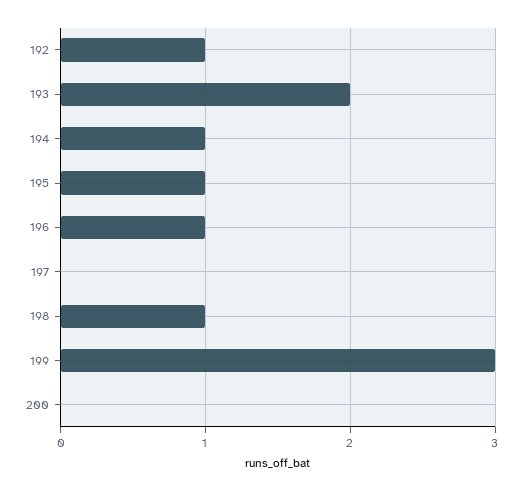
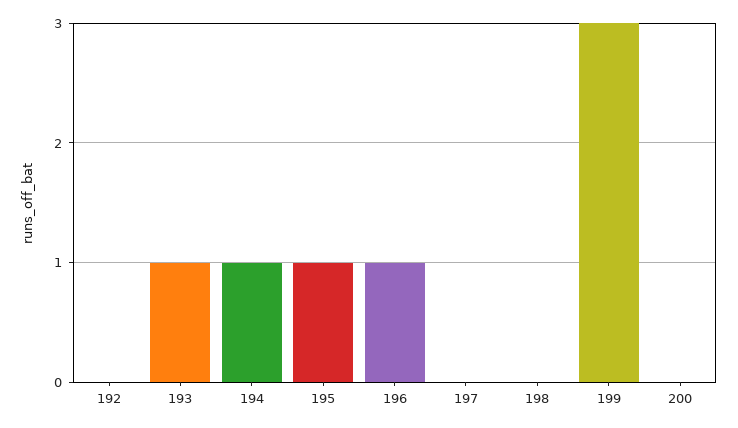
192: 1 -> 0
193: 2 -> 1
198: 1 -> 0

